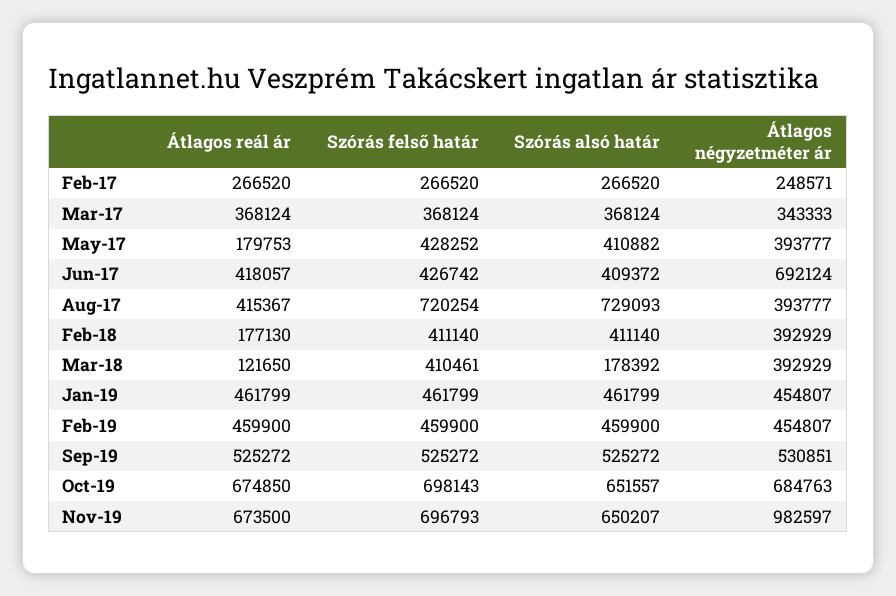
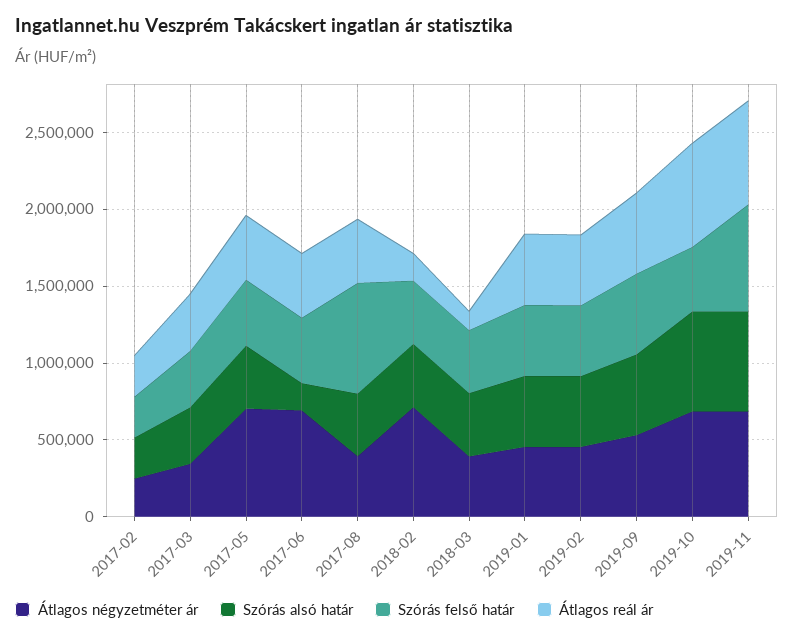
Átlagos reál ár, May-17: 179753 -> 400000
Átlagos négyzetméter ár, May-17: 393777 -> 700000
Szórás alsó határ, Jun-17: 409372 -> 200000
Szórás alsó határ, Aug-17: 729093 -> 400000
Átlagos négyzetméter ár, Feb-18: 392929 -> 700000
Szórás alsó határ, Mar-18: 178392 -> 400000
Szórás felső határ, Oct-19: 698143 -> 400000
Átlagos négyzetméter ár, Nov-19: 982597 -> 700000

